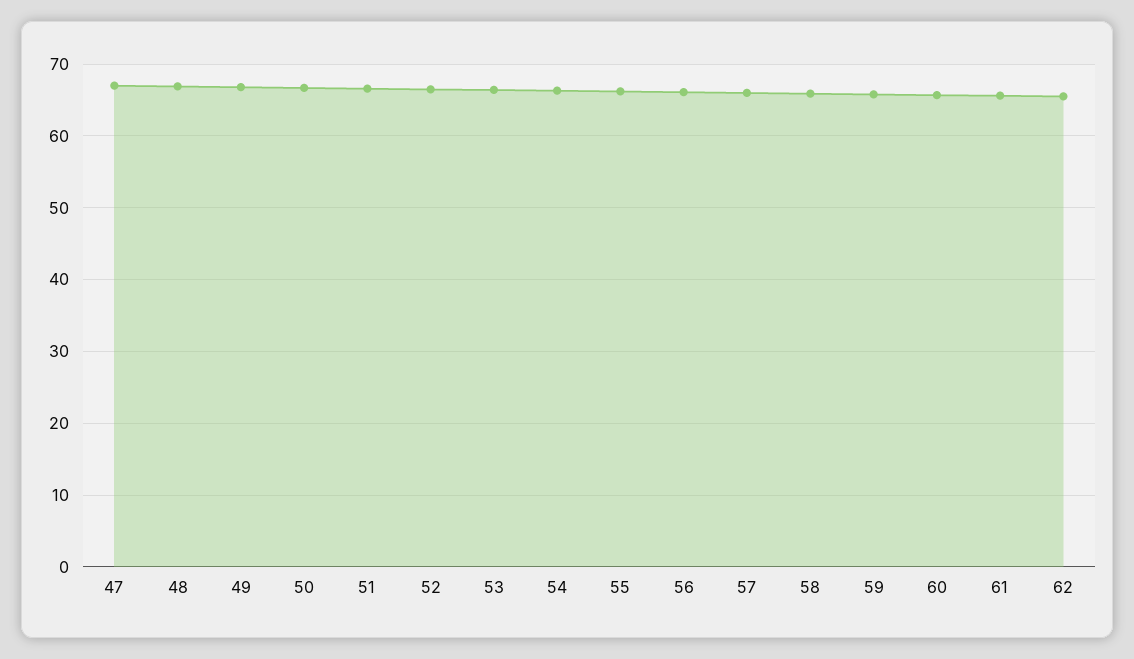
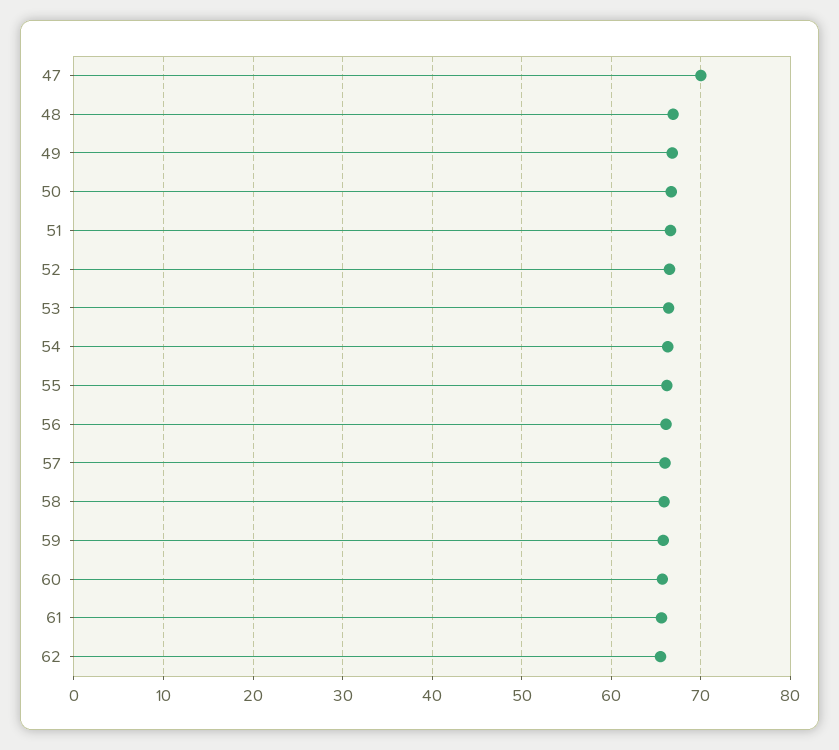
47: 67 -> 70

